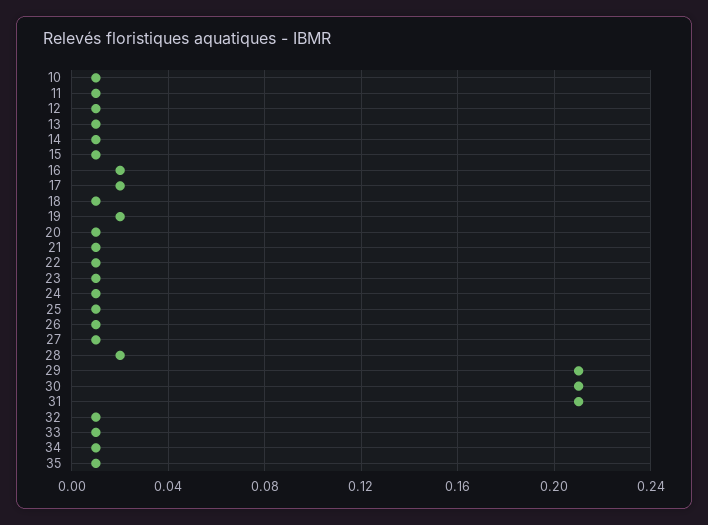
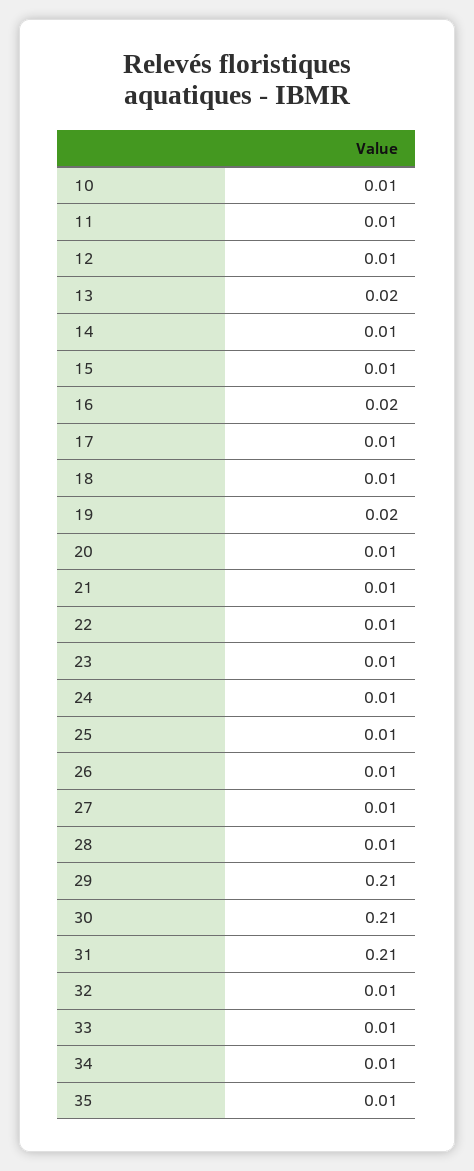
13: 0.01 -> 0.02
17: 0.02 -> 0.01
28: 0.02 -> 0.01

